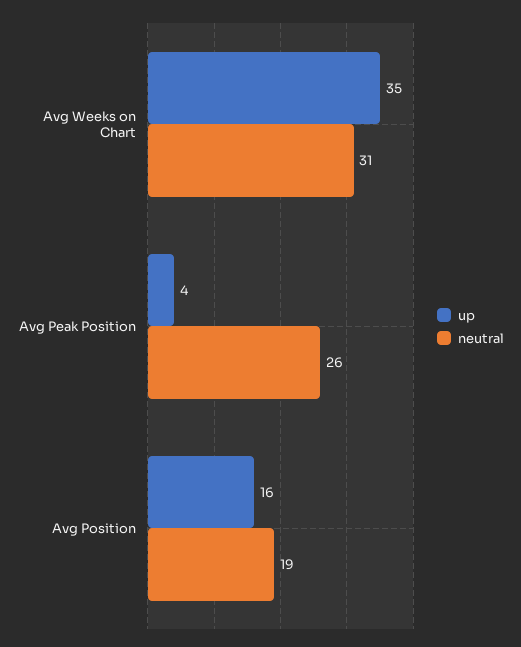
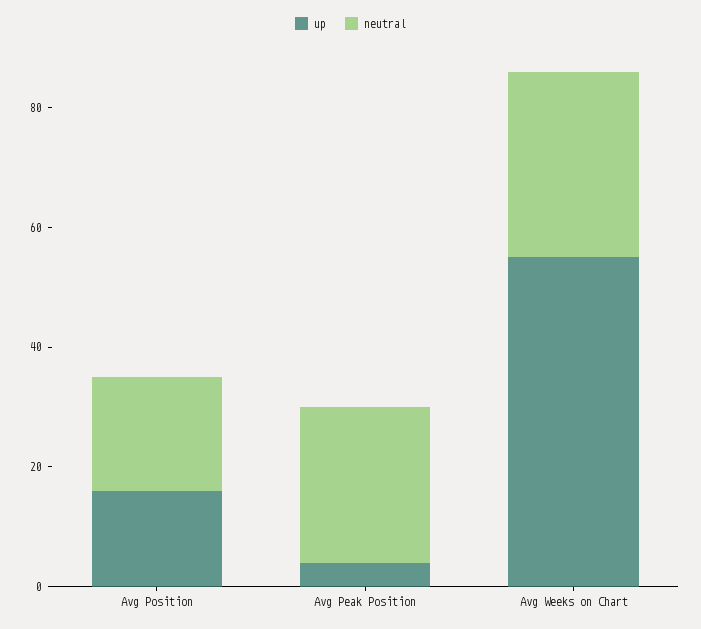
up, Avg Weeks on Chart: 35 -> 55

